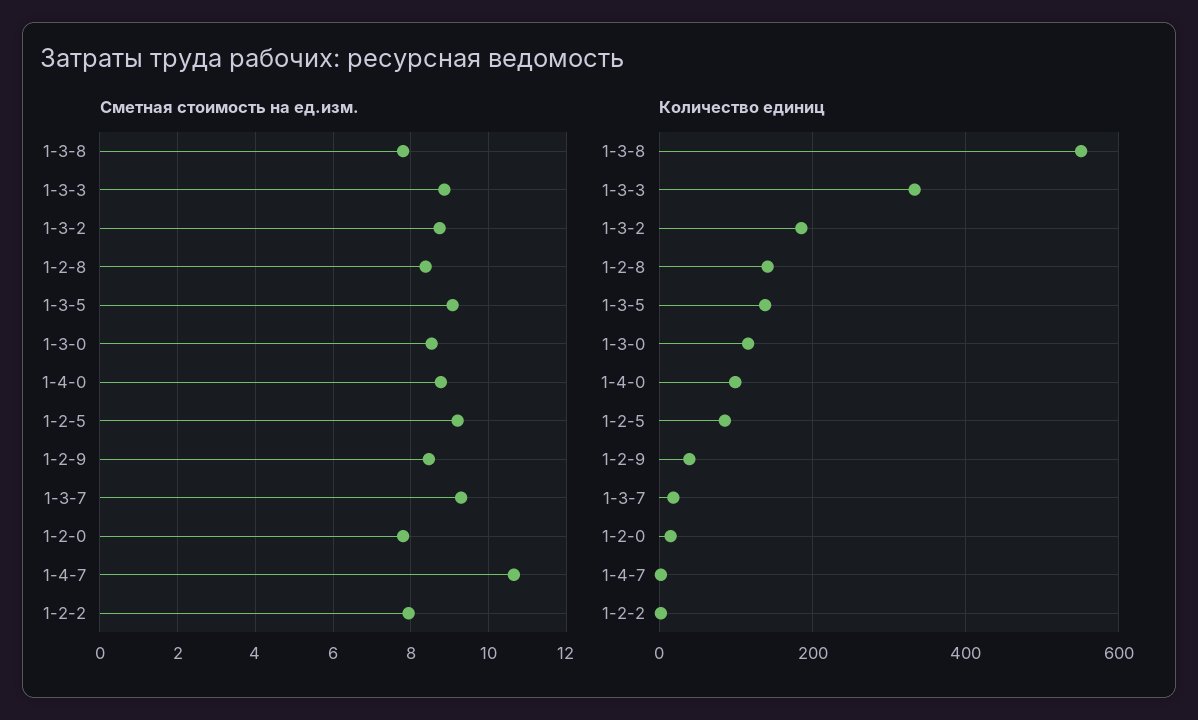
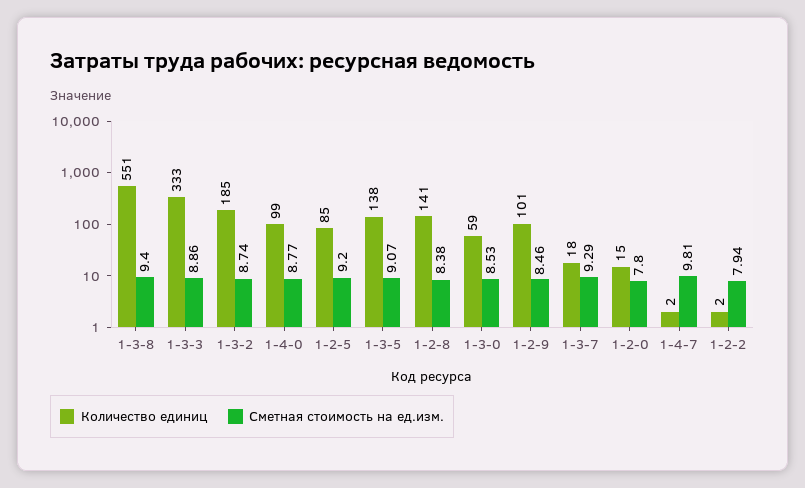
Сметная стоимость на ед.изм., 1-3-8: 7.8 -> 9.4
Сметная стоимость на ед.изм., 1-4-7: 10.6 -> 9.81
Количество единиц, 1-3-0: 120 -> 59
Количество единиц, 1-2-9: 40 -> 101

